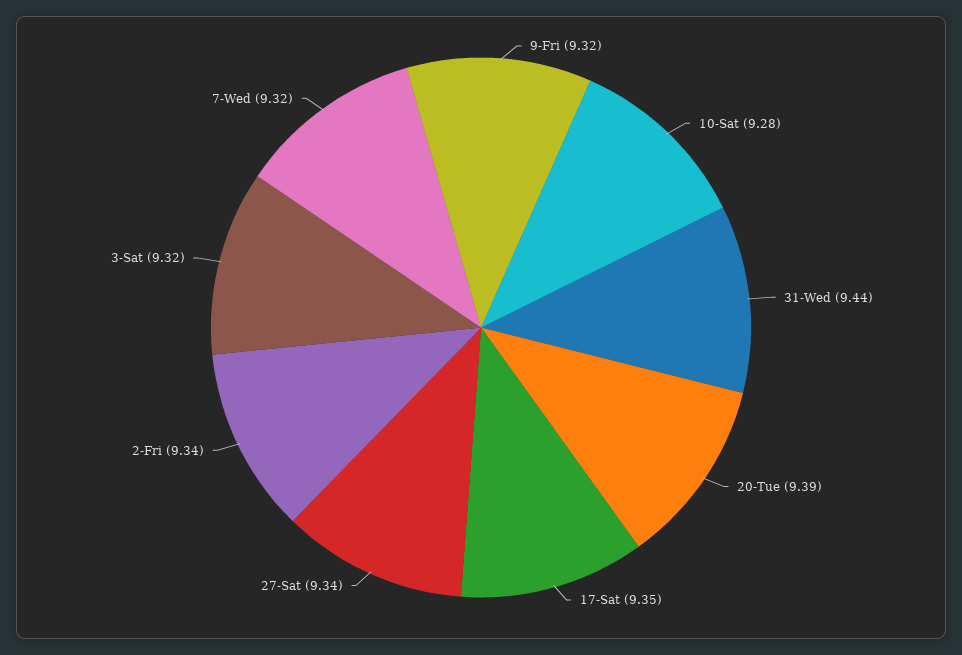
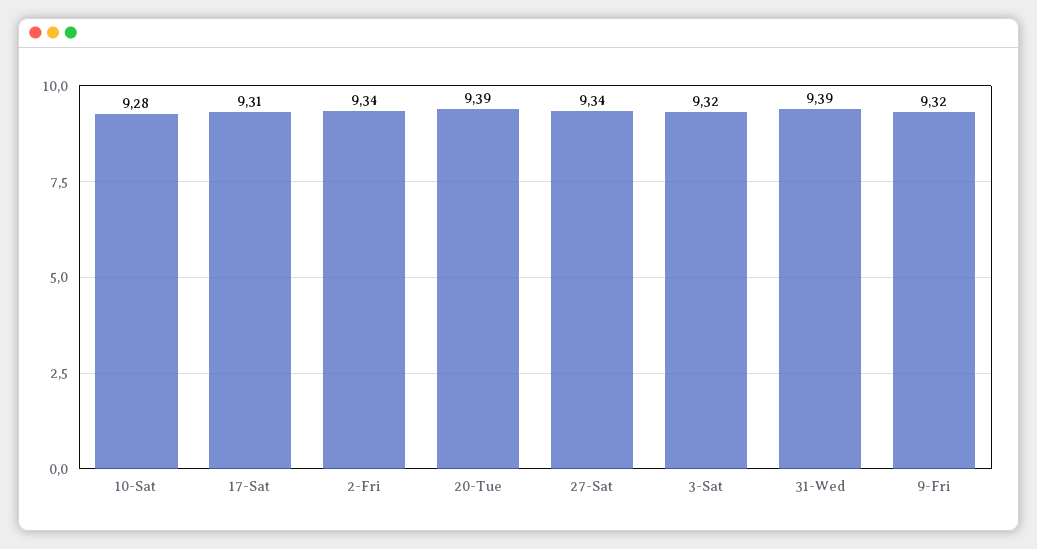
31-Wed: 9.44 -> 9.39
17-Sat: 9.35 -> 9.31
7-Wed: 9.32 -> none

